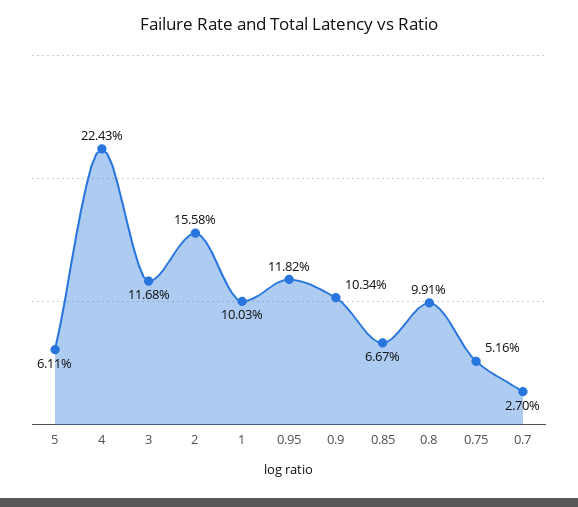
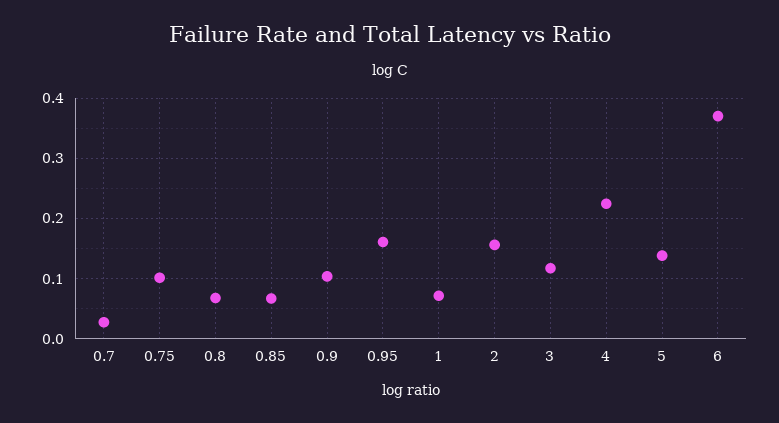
5: 0.0611 -> 0.14
1: 0.1003 -> 0.07
0.95: 0.1182 -> 0.16
0.8: 0.0991 -> 0.07
0.75: 0.0516 -> 0.1
6: none -> 0.37

